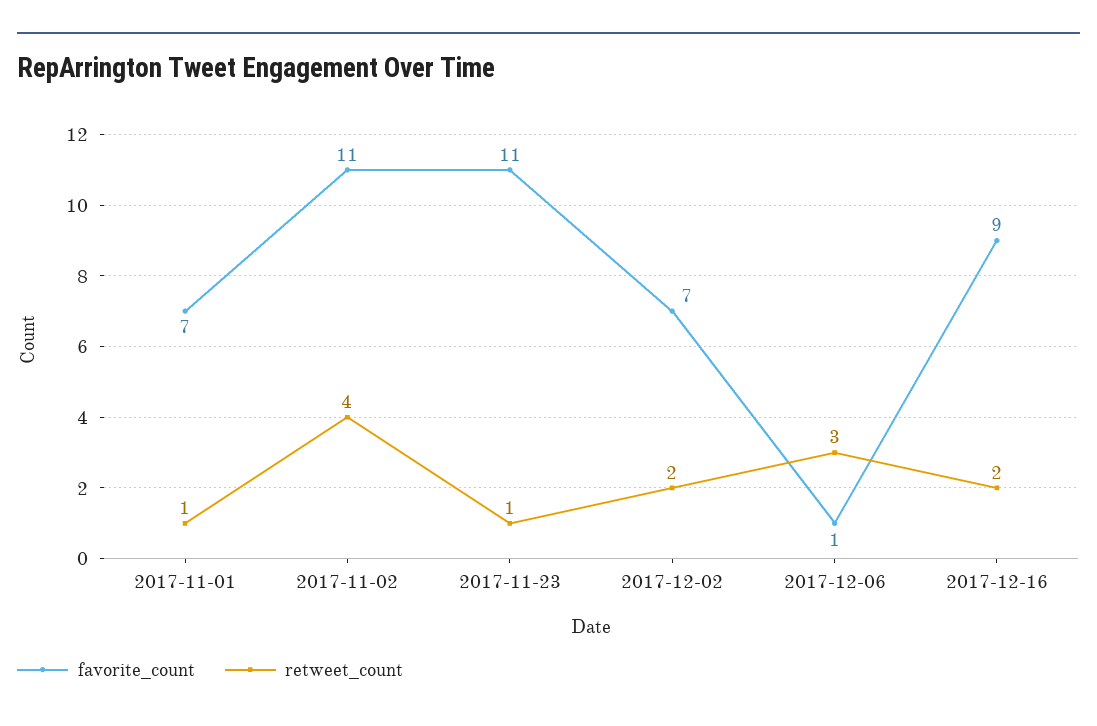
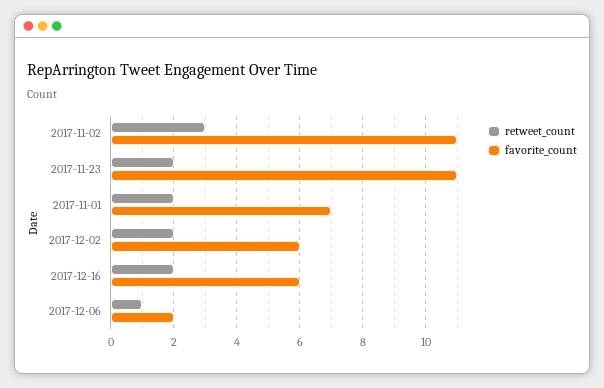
retweet_count, 2017-11-01: 1 -> 2
retweet_count, 2017-11-02: 4 -> 3
retweet_count, 2017-11-23: 1 -> 2
favorite_count, 2017-12-02: 7 -> 6
favorite_count, 2017-12-06: 1 -> 2
retweet_count, 2017-12-06: 3 -> 1
favorite_count, 2017-12-16: 9 -> 6

